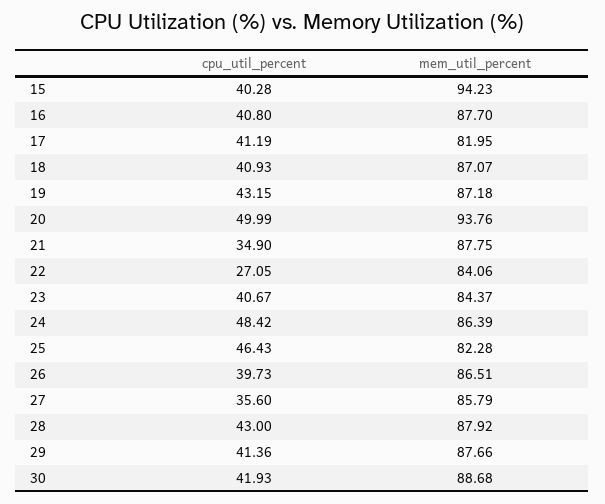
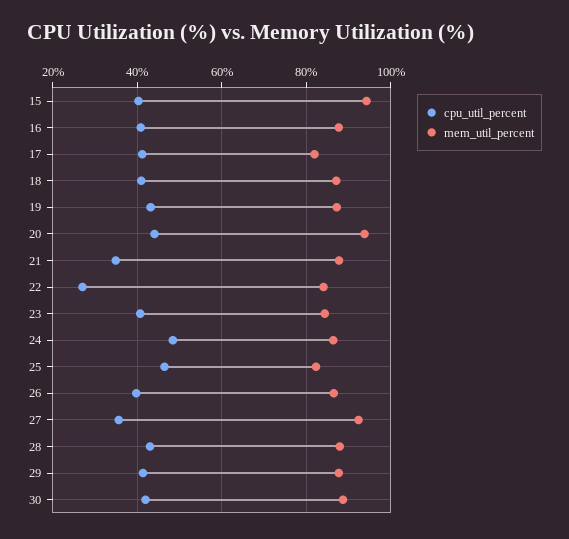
cpu_util_percent, 20: 49.99 -> 44
mem_util_percent, 27: 85.79 -> 92

